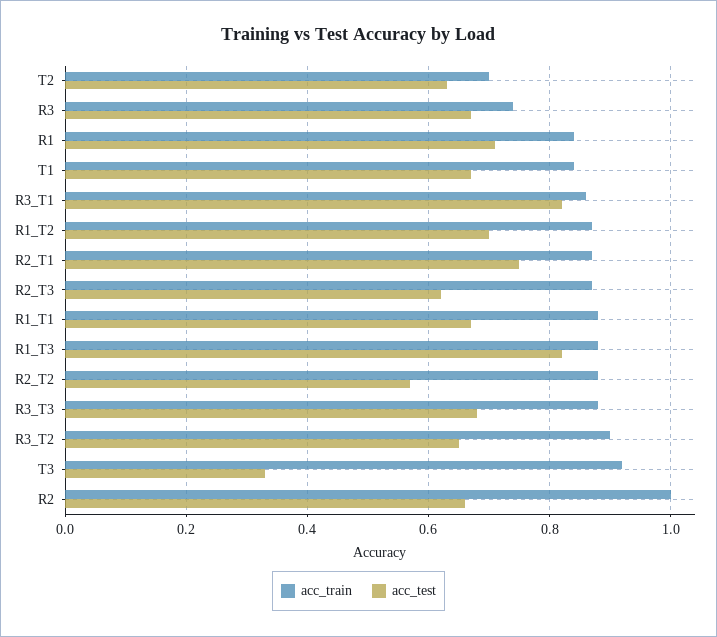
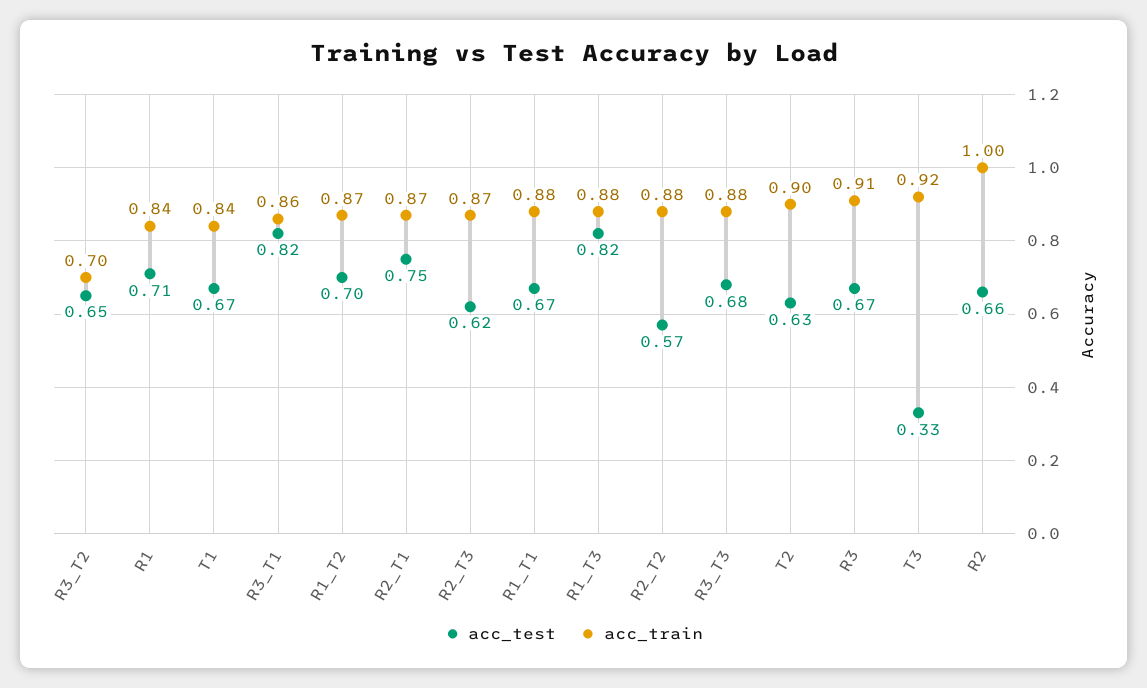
acc_train, T2: 0.7 -> 0.9
acc_train, R3: 0.75 -> 0.91
acc_train, R3_T2: 0.9 -> 0.7

